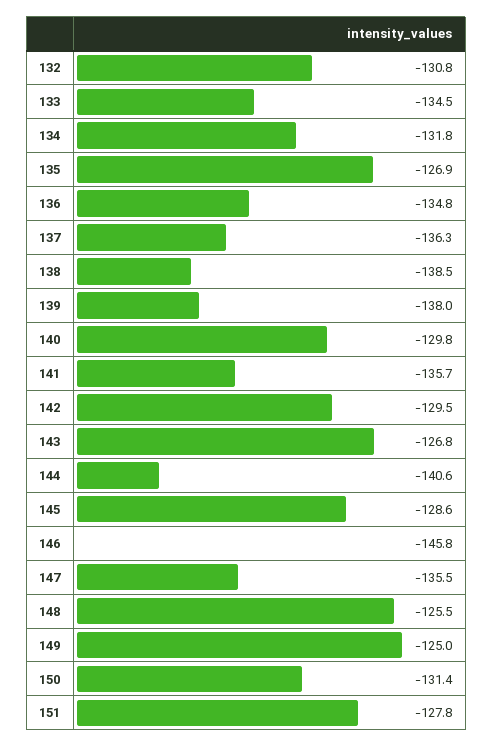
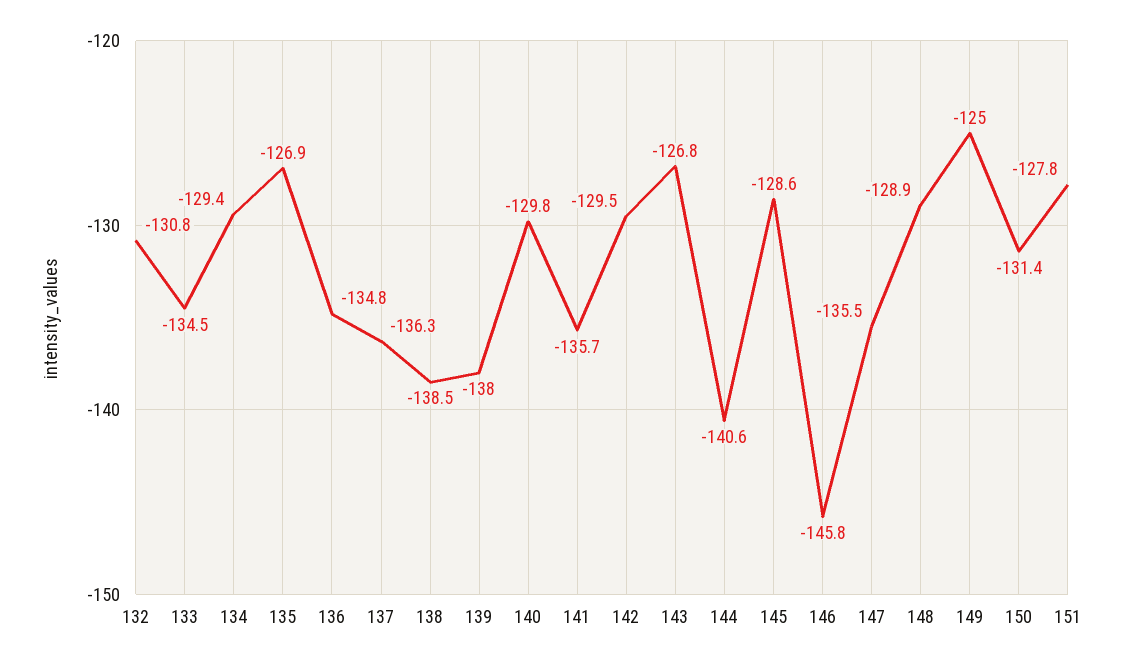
134: -131.8 -> -129.4
148: -125.5 -> -128.9

